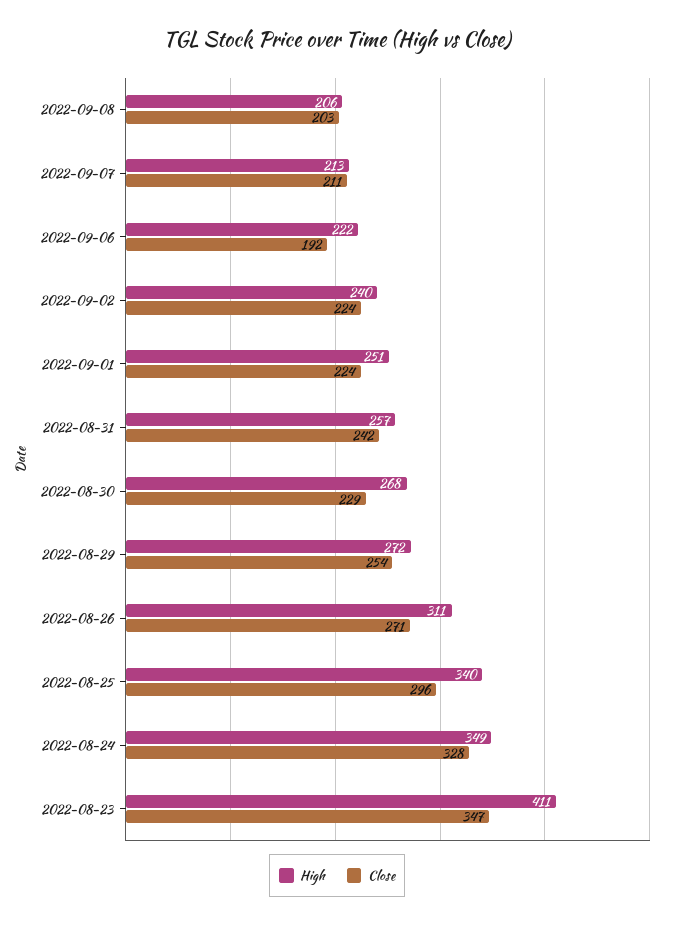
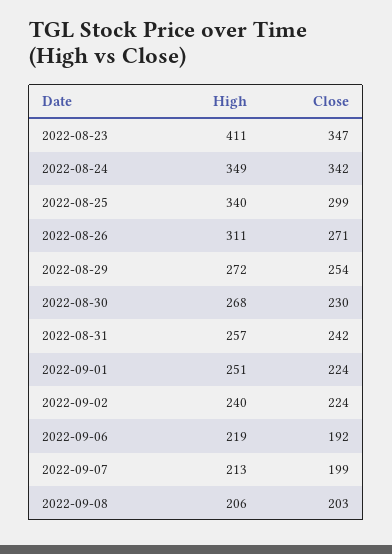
Close, 2022-09-07: 211 -> 199
High, 2022-09-06: 222 -> 219
Close, 2022-08-30: 229 -> 230
Close, 2022-08-25: 296 -> 299
Close, 2022-08-24: 328 -> 342

